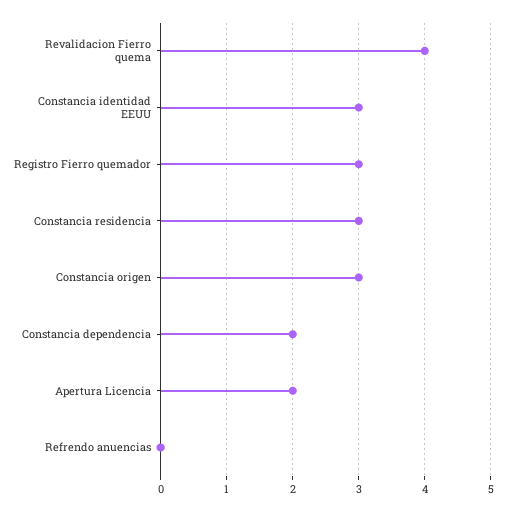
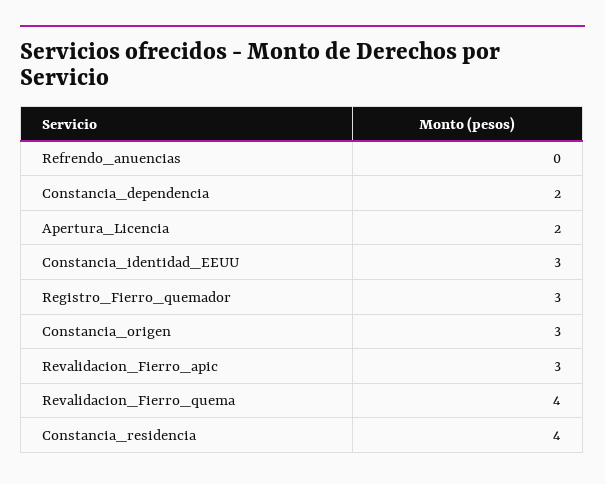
Constancia residencia: 3 -> 4
Revalidacion_Fierro_apic: none -> 3

